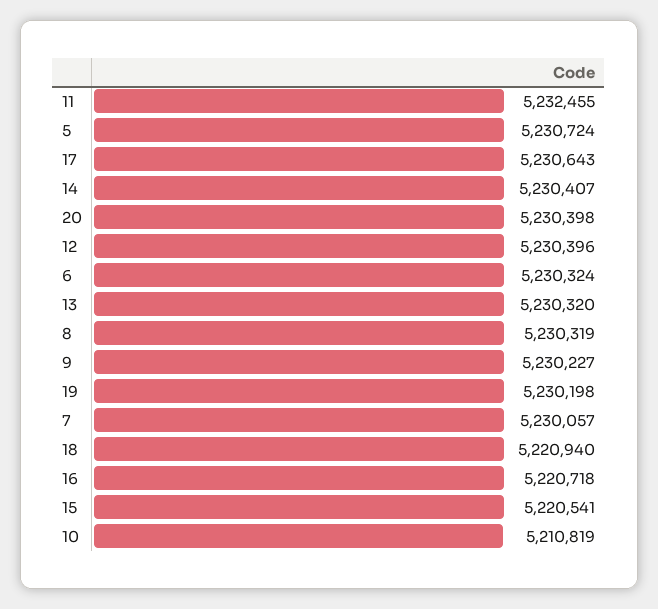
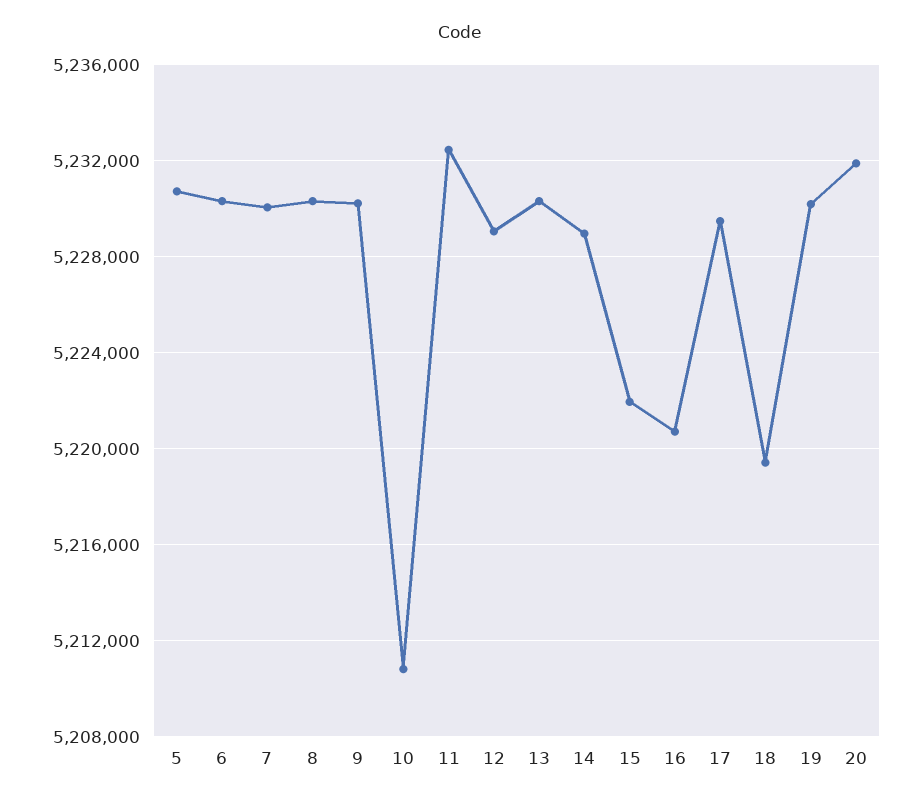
17: 5230643 -> 5229500
14: 5230407 -> 5229000
20: 5230398 -> 5232000
12: 5230396 -> 5229000
18: 5220940 -> 5219500
15: 5220541 -> 5222000

